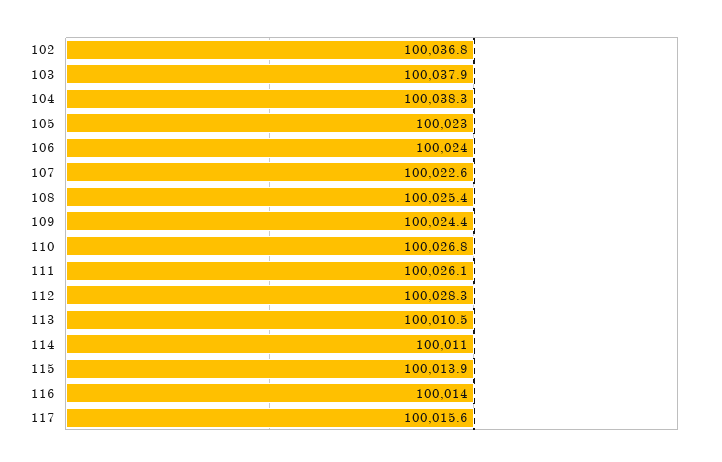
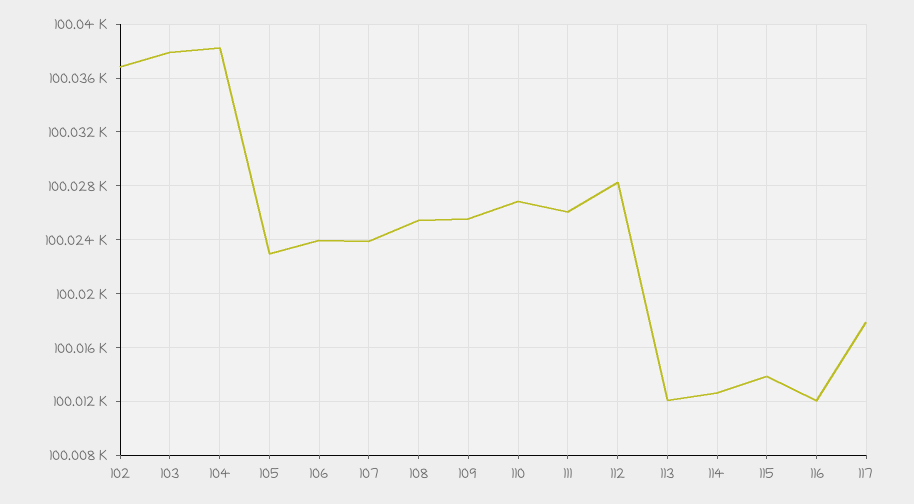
107: 100022.6 -> 100024
109: 100024.4 -> 100025.5
113: 100010.5 -> 100012
114: 100011 -> 100012.5
116: 100014 -> 100012
117: 100015.6 -> 100018

